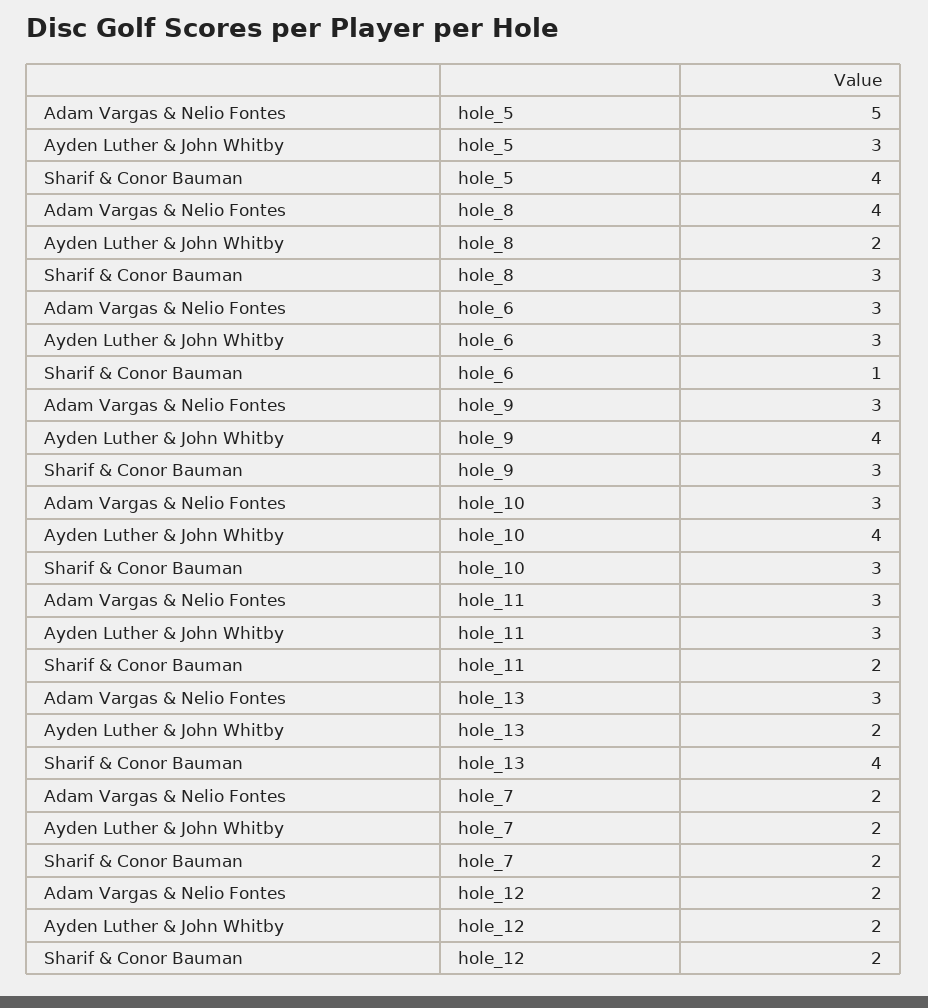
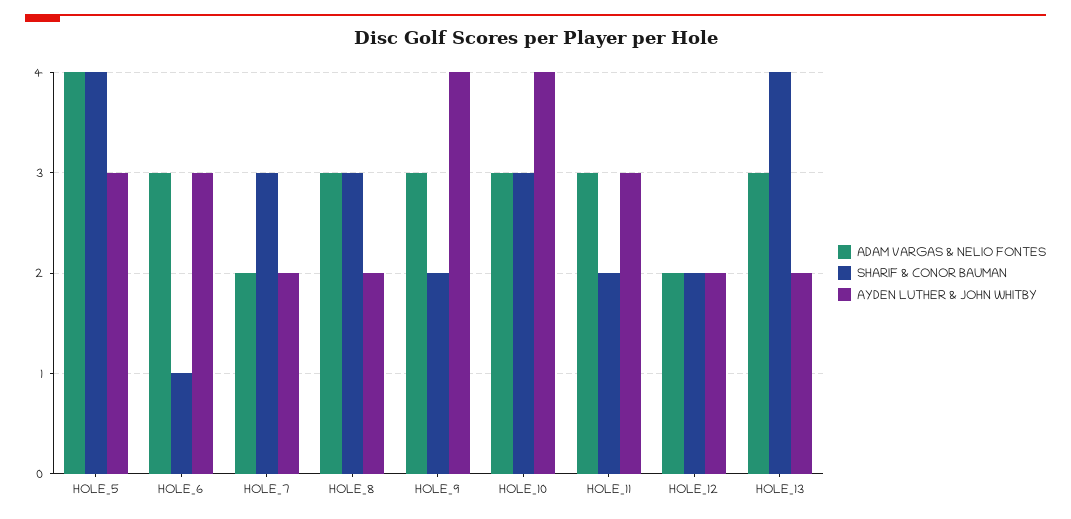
Adam Vargas & Nelio Fontes, hole_5: 5 -> 4
Adam Vargas & Nelio Fontes, hole_8: 4 -> 3
Sharif & Conor Bauman, hole_9: 3 -> 2
Sharif & Conor Bauman, hole_7: 2 -> 3

